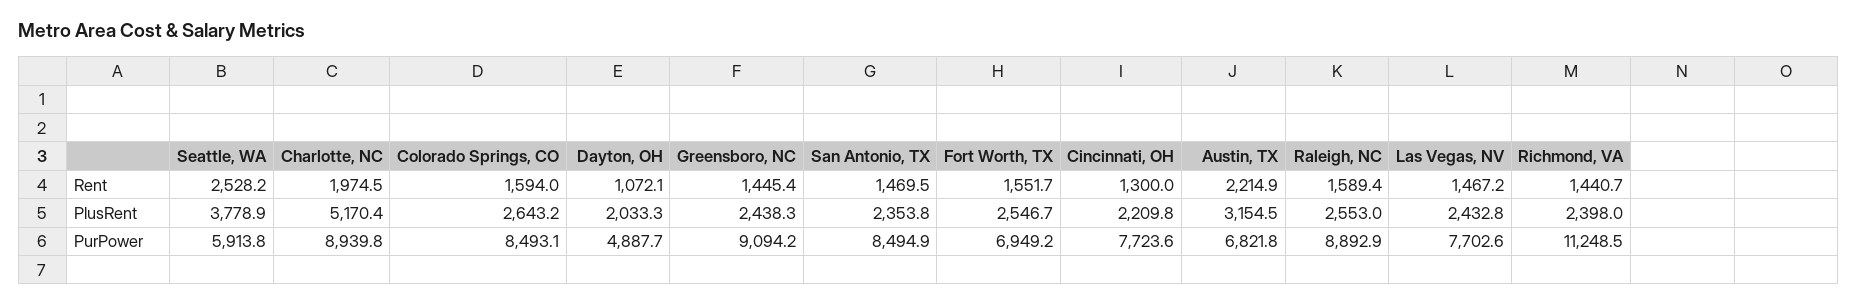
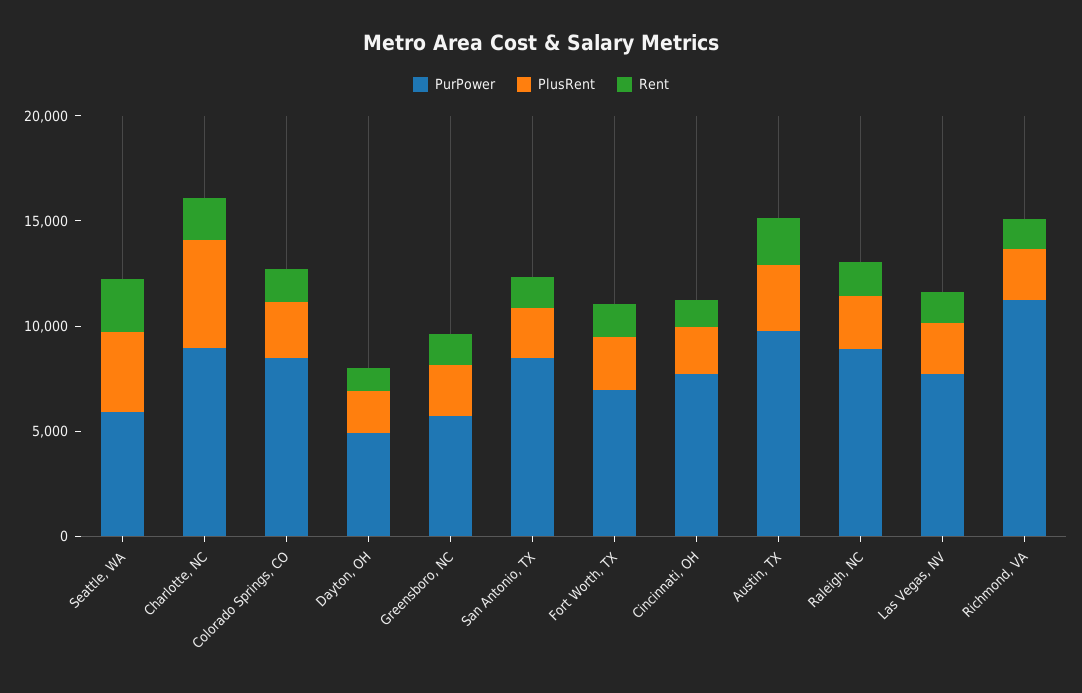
PurPower, Greensboro, NC: 9094.2 -> 6000
PurPower, Austin, TX: 6821.8 -> 10000

